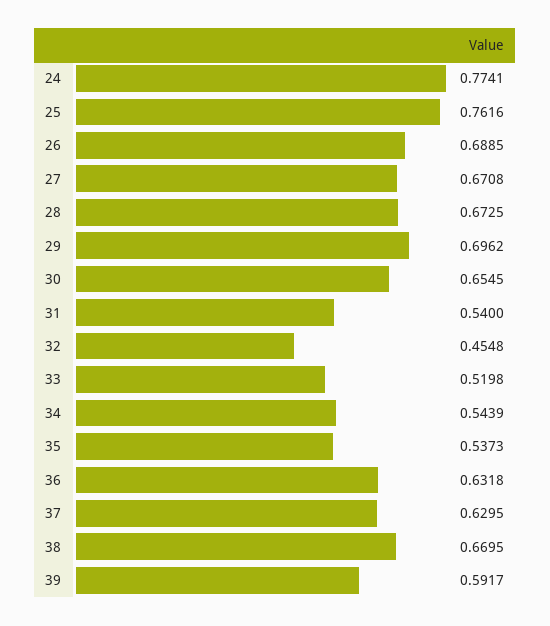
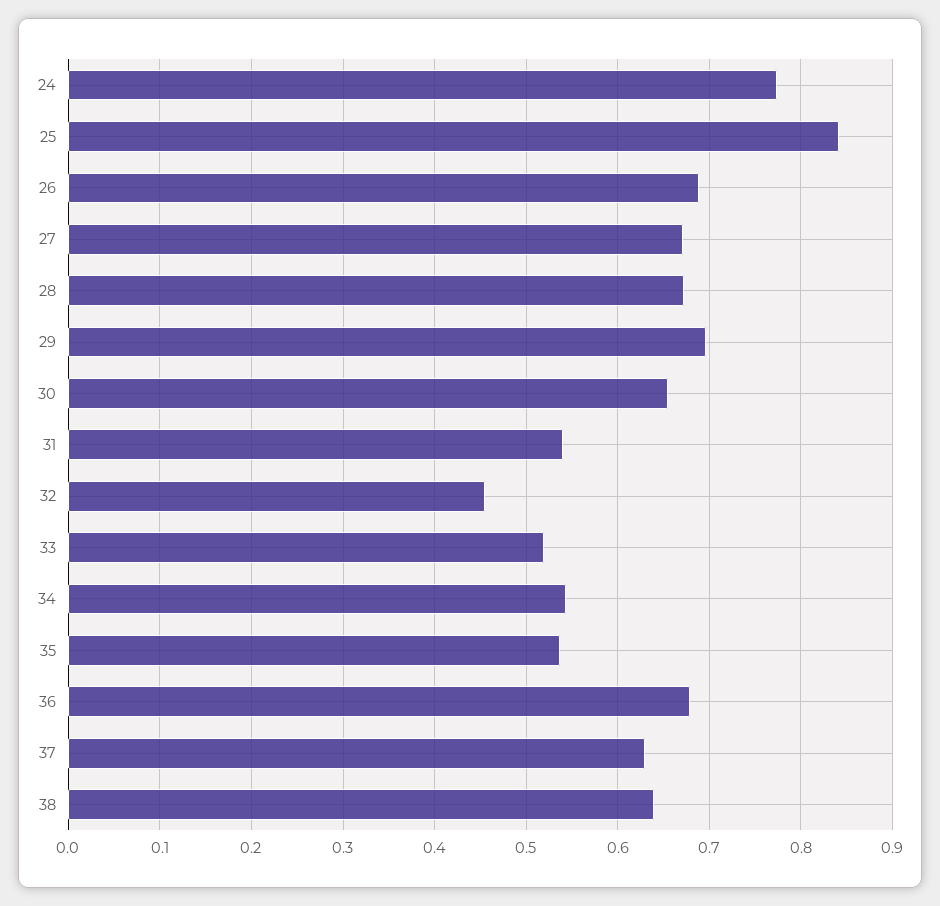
25: 0.7616 -> 0.84
36: 0.6318 -> 0.68
38: 0.6695 -> 0.64
39: 0.5917 -> none

